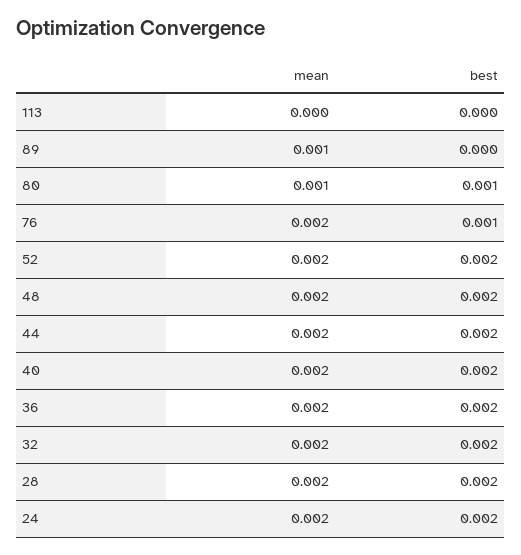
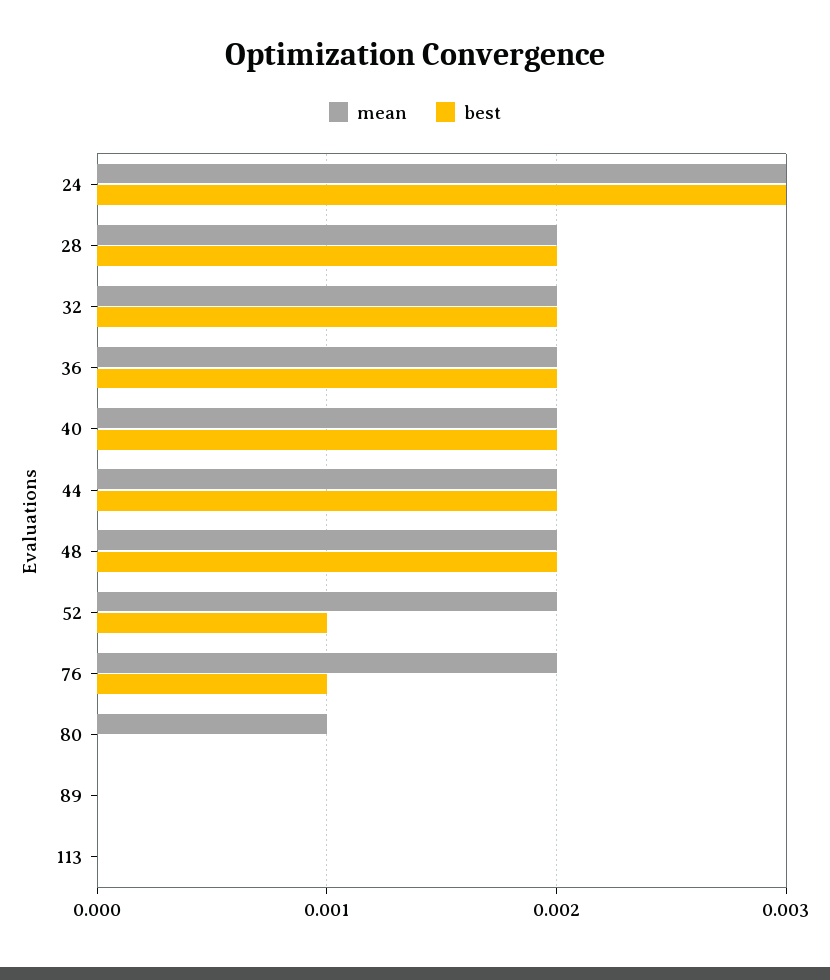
mean, 89: 0.001 -> 0
best, 80: 0.001 -> 0
best, 52: 0.002 -> 0.001
mean, 24: 0.002 -> 0.003
best, 24: 0.002 -> 0.003

